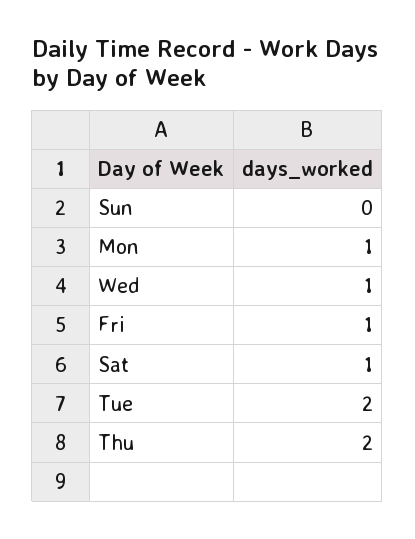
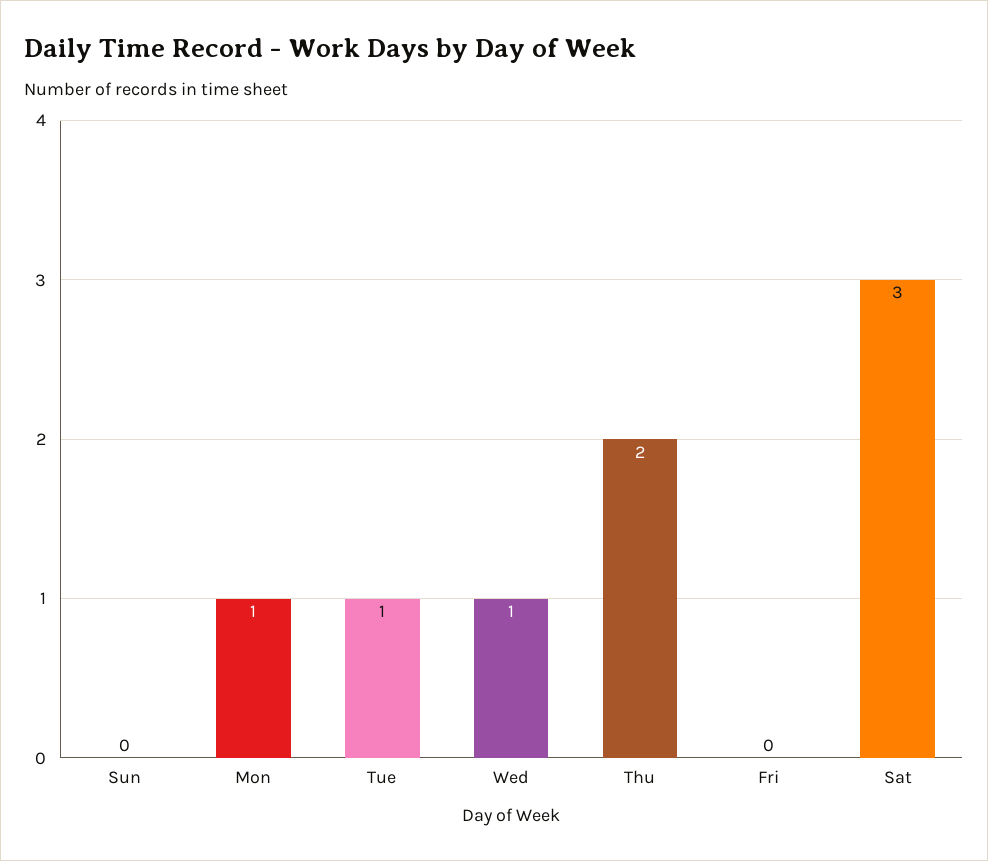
Fri: 1 -> 0
Sat: 1 -> 3
Tue: 2 -> 1

